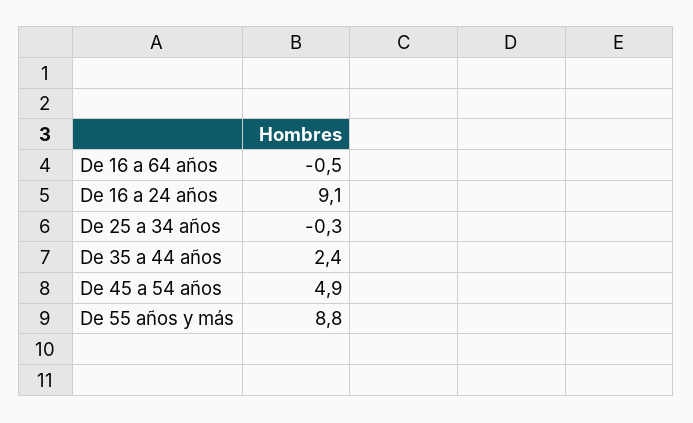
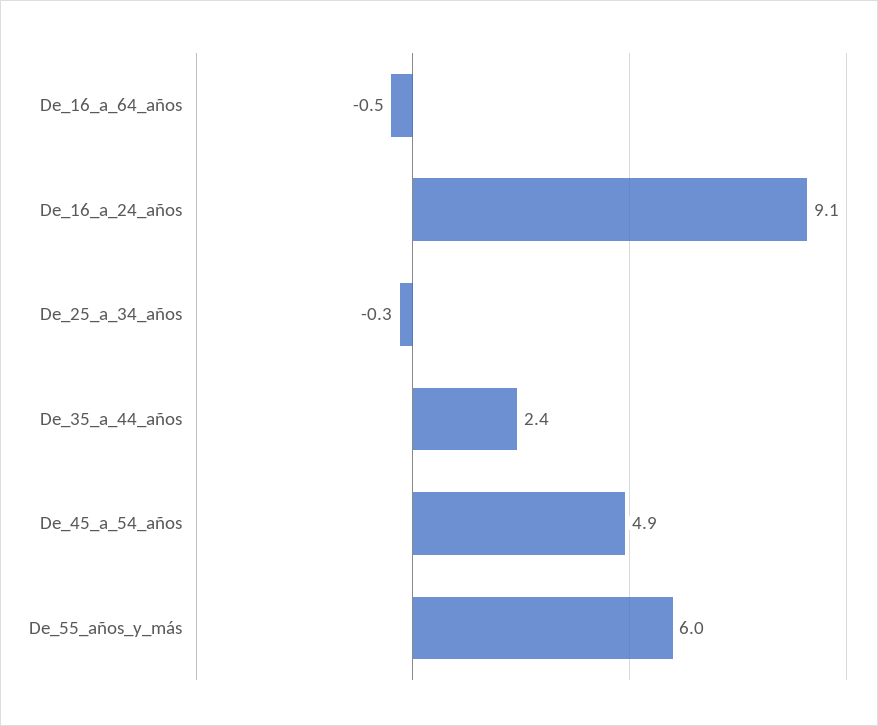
De 55 años y más: 8.8 -> 6

